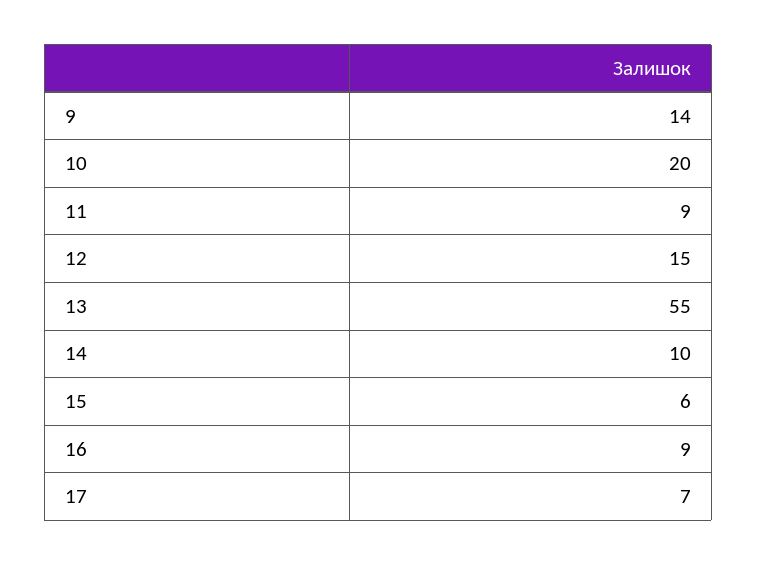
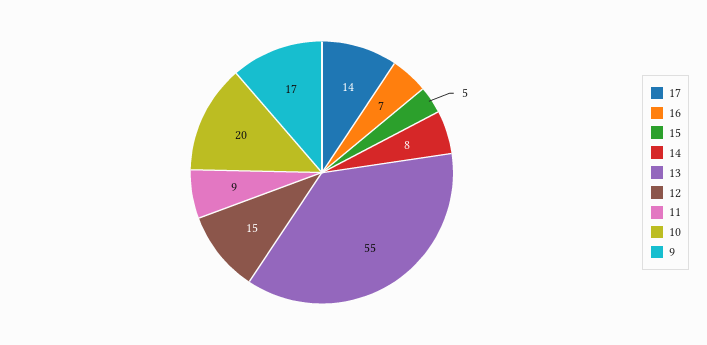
9: 14 -> 17
14: 10 -> 8
15: 6 -> 5
16: 9 -> 7
17: 7 -> 14

